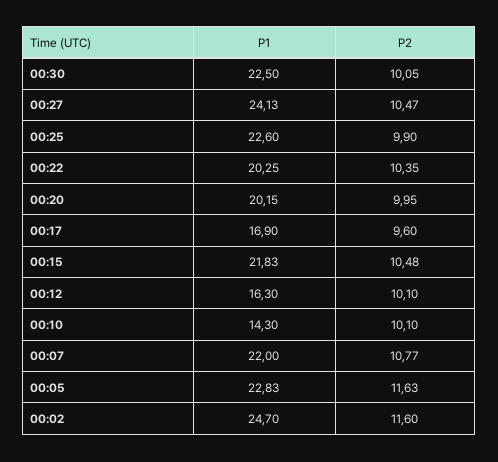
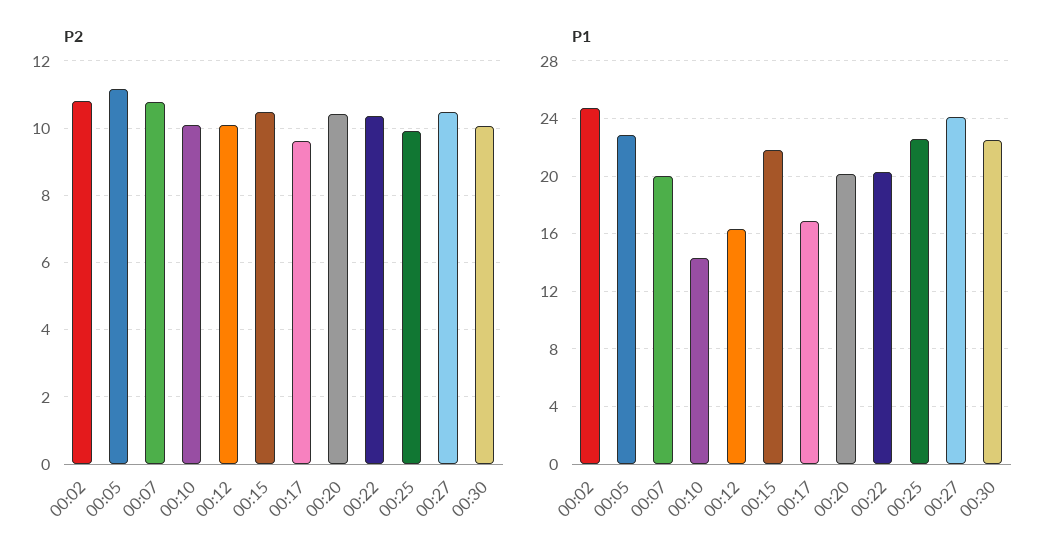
P2, 00:20: 9.95 -> 10.4
P1, 00:07: 22 -> 20
P2, 00:05: 11.63 -> 11.2
P2, 00:02: 11.6 -> 10.8

